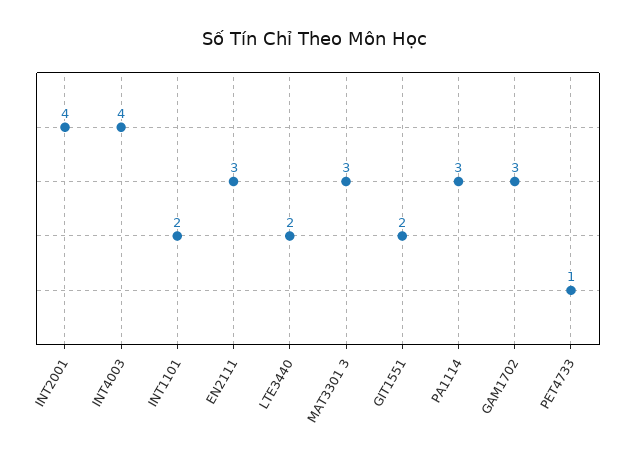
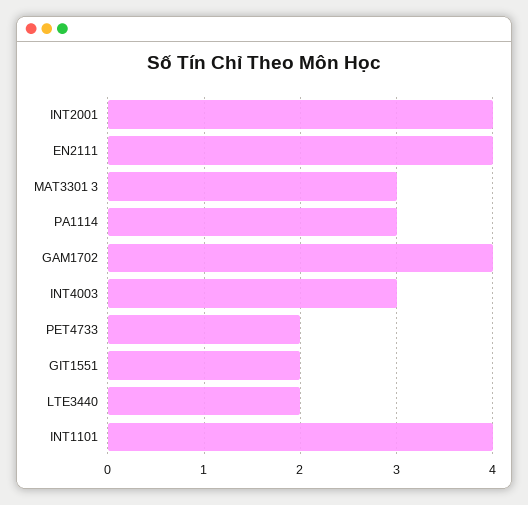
INT4003: 4 -> 3
INT1101: 2 -> 4
EN2111: 3 -> 4
GAM1702: 3 -> 4
PET4733: 1 -> 2

